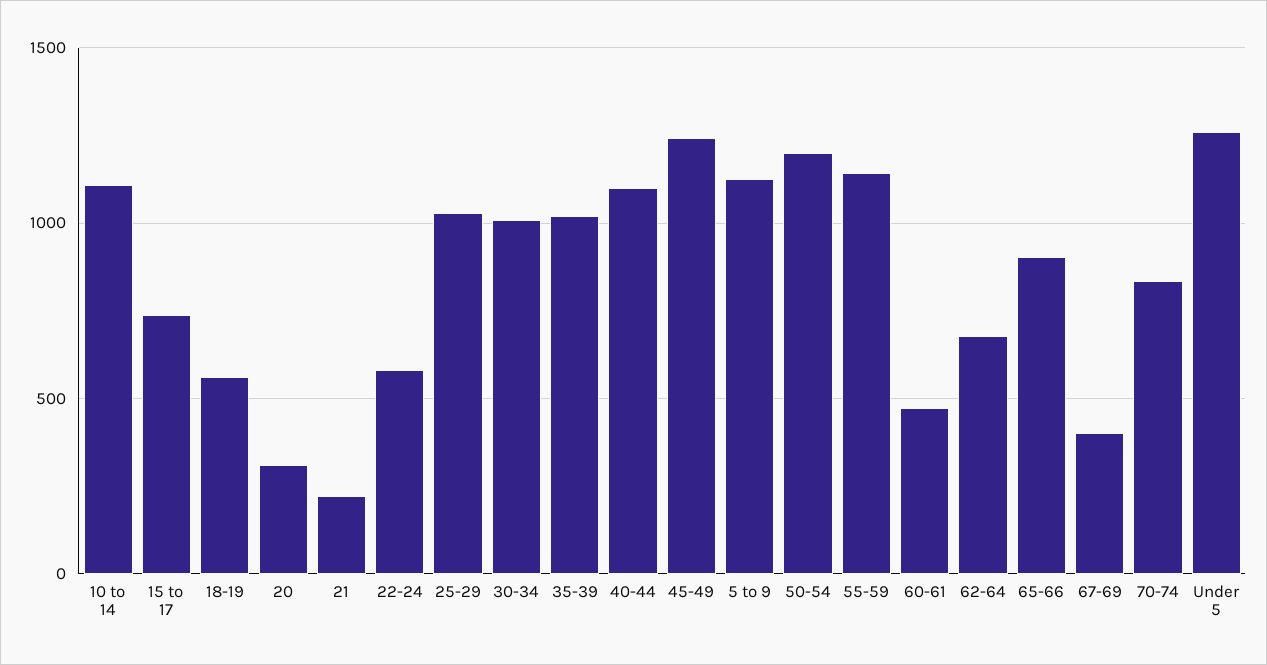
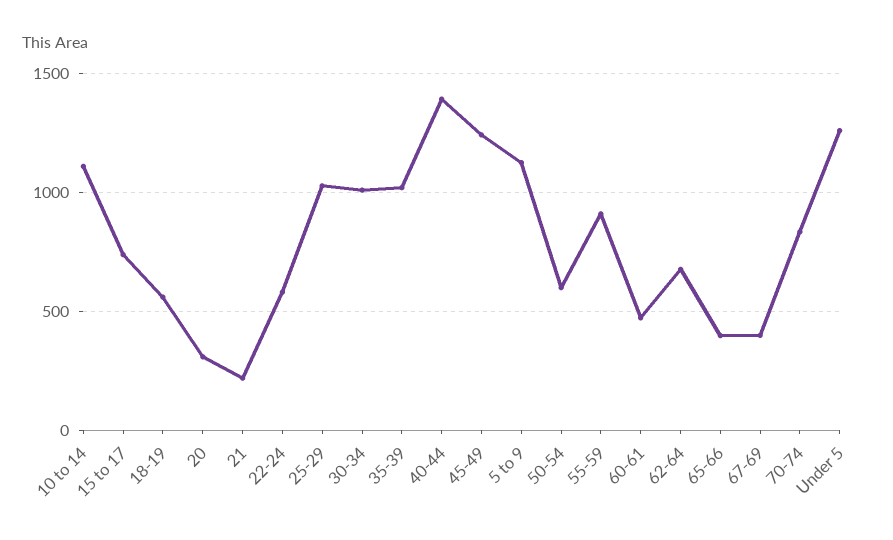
40-44: 1100 -> 1400
50-54: 1200 -> 600
55-59: 1150 -> 900
65-66: 900 -> 400

